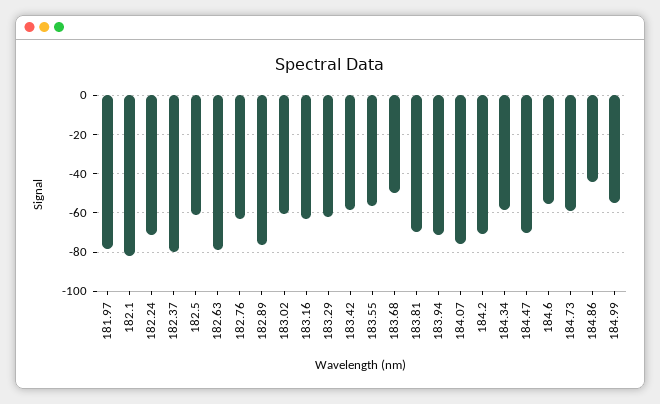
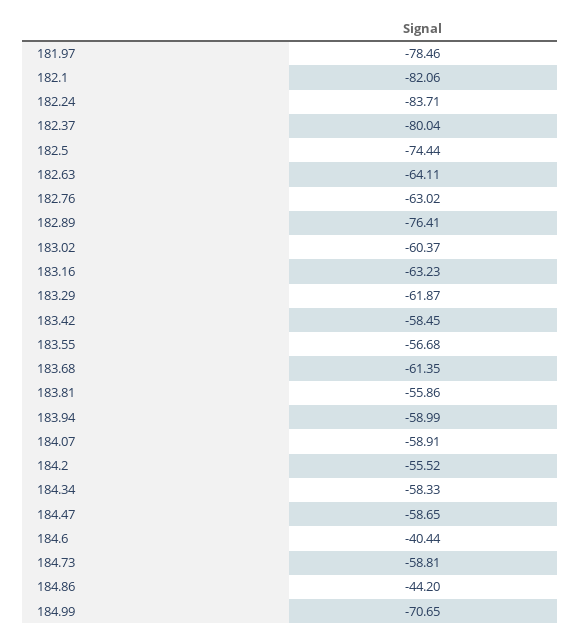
182.24: -70 -> -83.71
182.5: -60 -> -74.44
182.63: -80 -> -64.11
183.68: -50 -> -61.35
183.81: -70 -> -55.86
183.94: -70 -> -58.99
184.07: -75 -> -58.91
184.2: -70 -> -55.52
184.47: -70 -> -58.65
184.6: -55 -> -40.44
184.99: -55 -> -70.65

